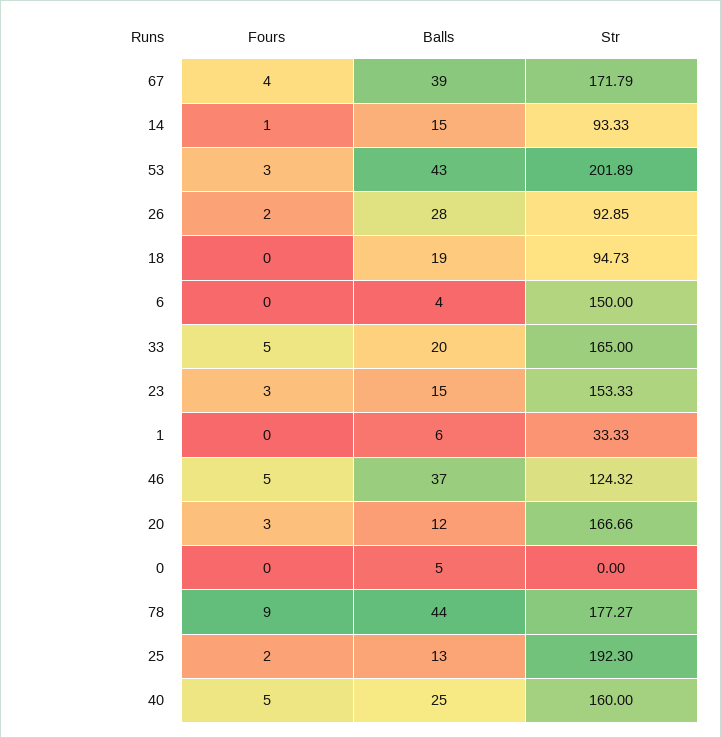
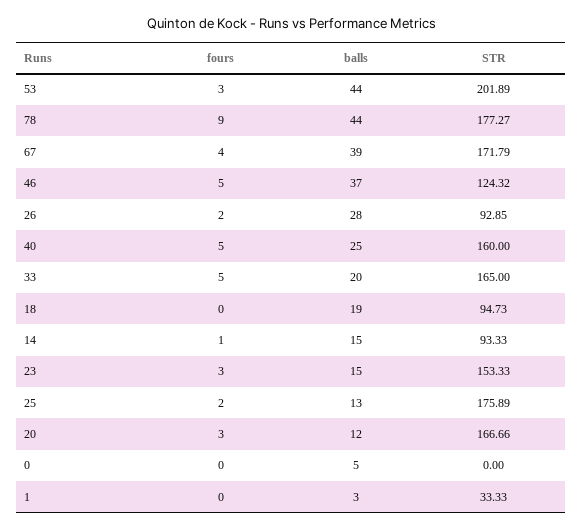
Balls, 53: 43 -> 44
Fours, 6: 0 -> none
Balls, 6: 4 -> none
Str, 6: 150 -> none
Balls, 1: 6 -> 3
Str, 25: 192.3 -> 175.89

